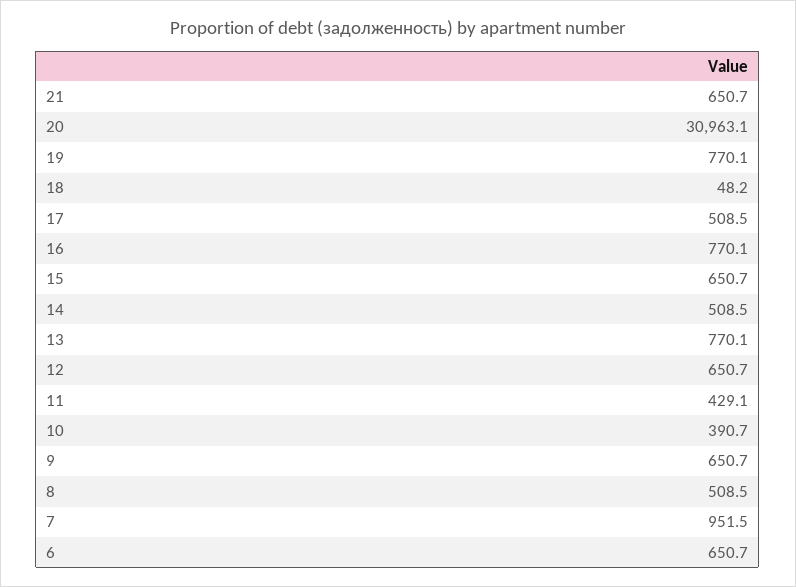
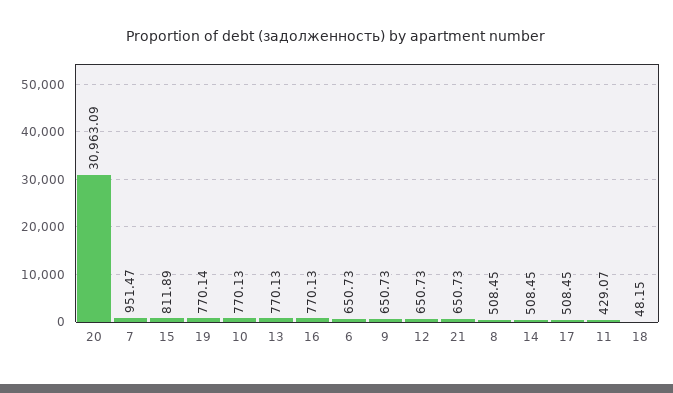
15: 650.7 -> 811.89
10: 390.7 -> 770.13

